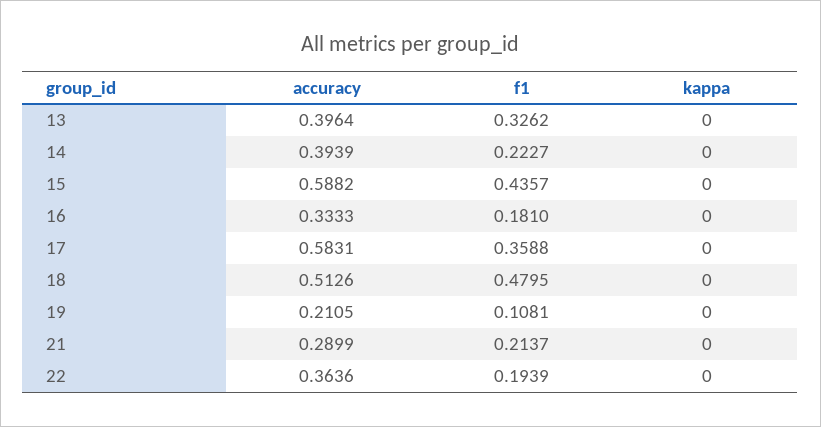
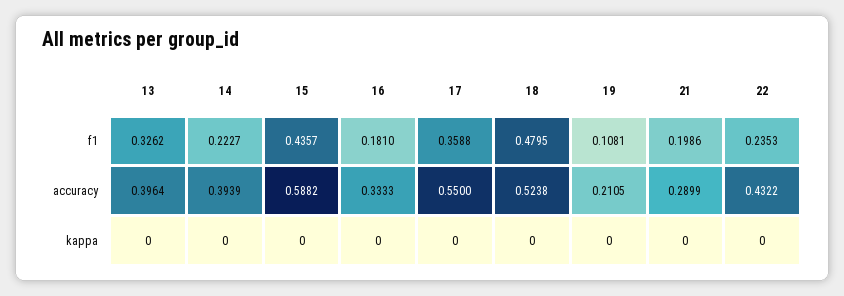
accuracy, 17: 0.5831 -> 0.55
accuracy, 18: 0.5126 -> 0.5238
f1, 21: 0.2137 -> 0.1986
accuracy, 22: 0.3636 -> 0.4322
f1, 22: 0.1939 -> 0.2353

